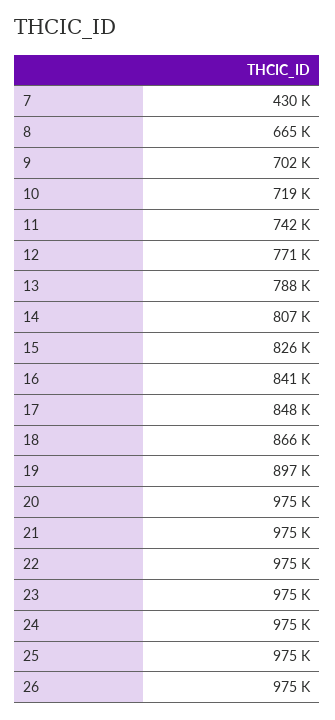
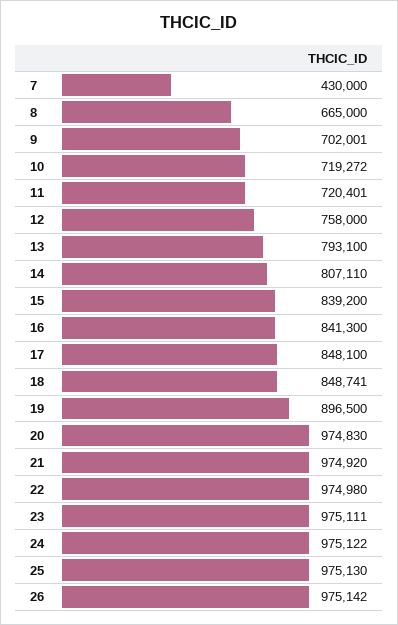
11: 742000 -> 720401
12: 771000 -> 758000
13: 788000 -> 793100
15: 826000 -> 839200
18: 866000 -> 848741

